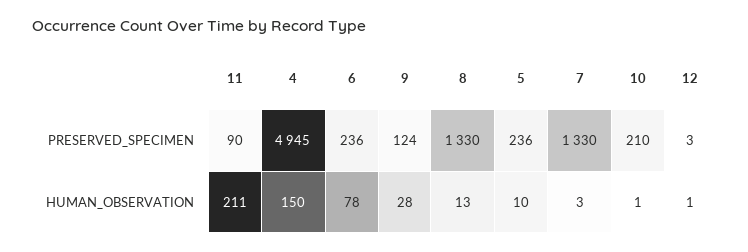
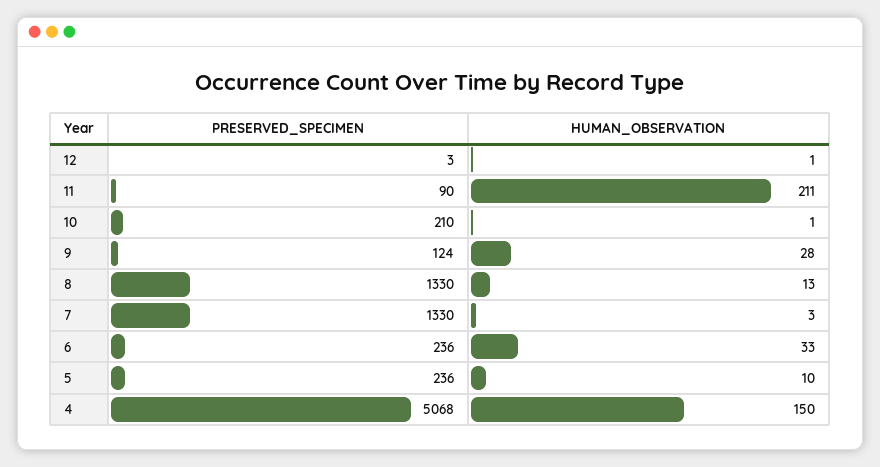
4, PRESERVED_SPECIMEN: 4945 -> 5068
6, HUMAN_OBSERVATION: 78 -> 33

